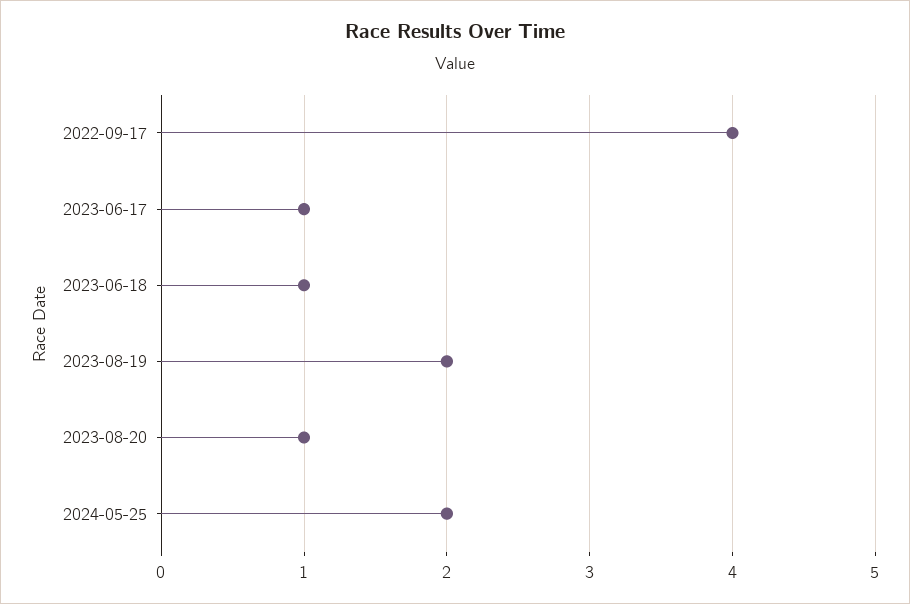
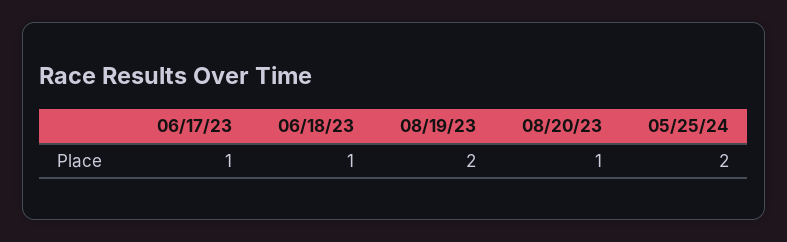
2022-09-17: 4 -> none

